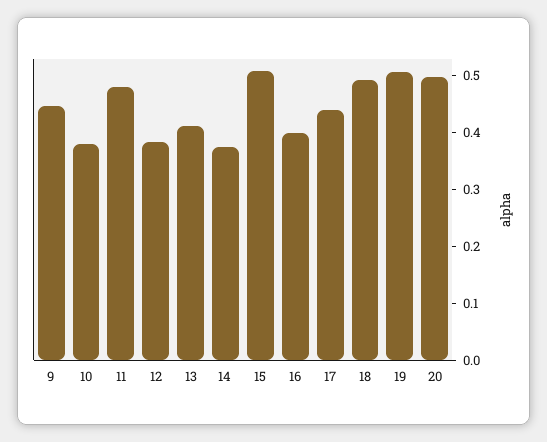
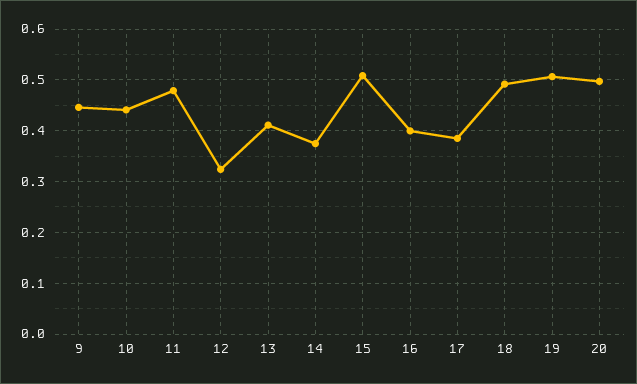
10: 0.38 -> 0.44
12: 0.38 -> 0.32
17: 0.44 -> 0.38

